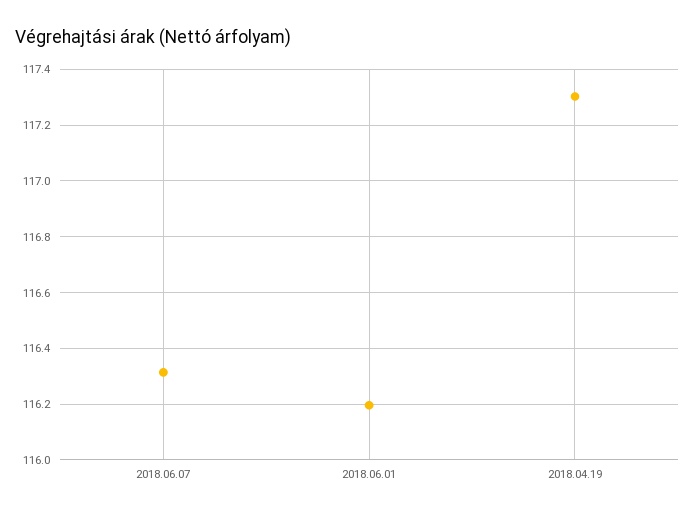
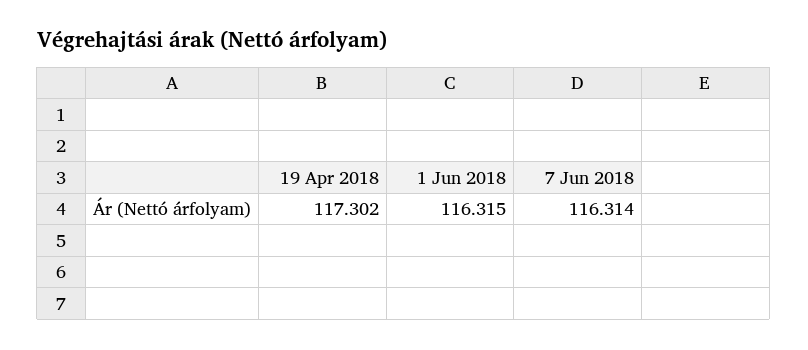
2018.06.01: 116.2 -> 116.315

